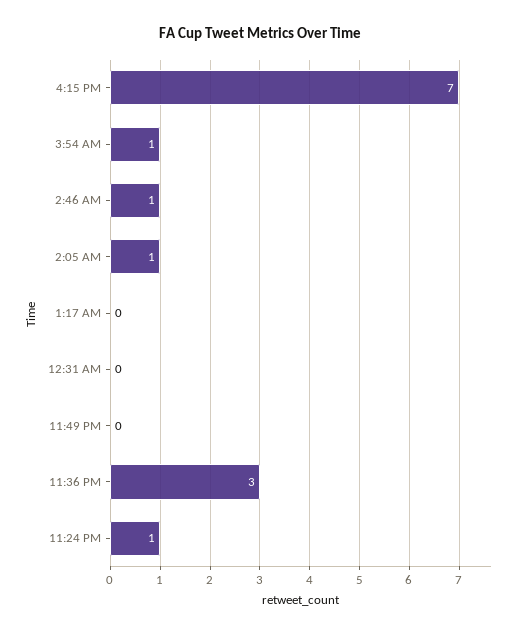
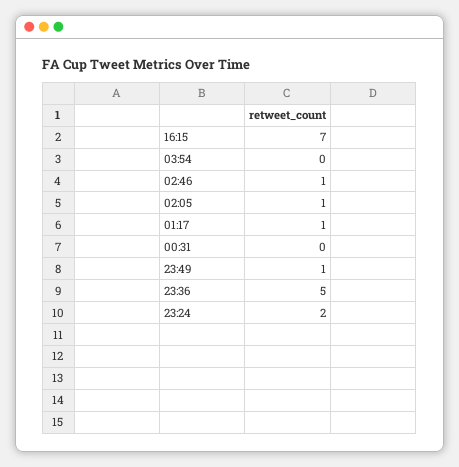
3:54 AM: 1 -> 0
1:17 AM: 0 -> 1
11:49 PM: 0 -> 1
11:36 PM: 3 -> 5
11:24 PM: 1 -> 2

